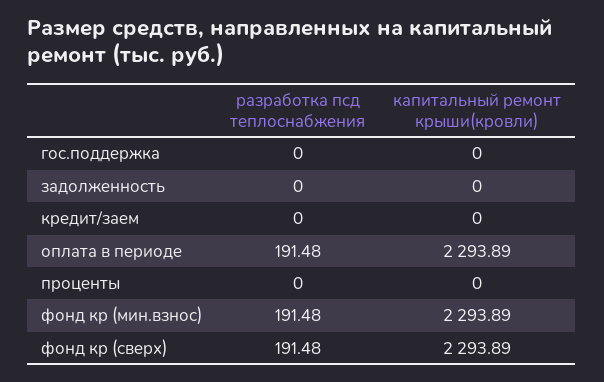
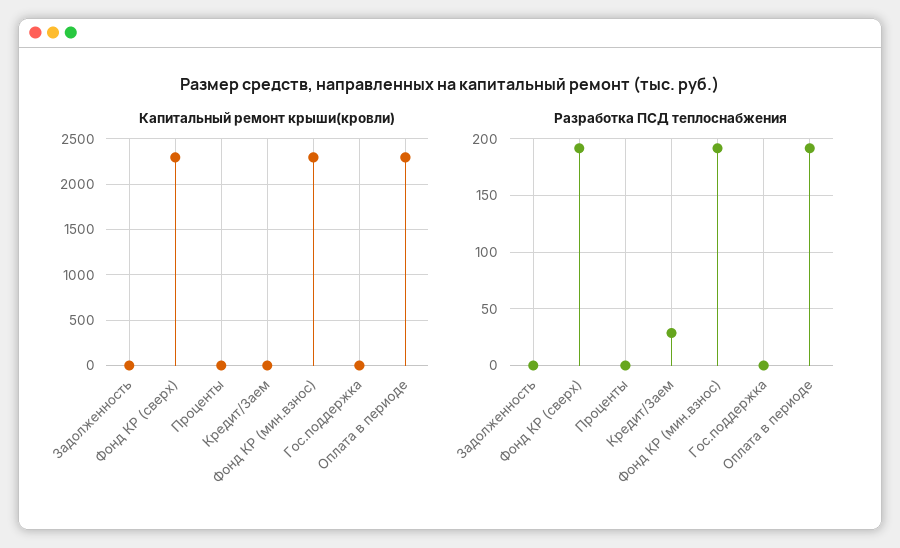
разработка псд теплоснабжения, кредит/заем: 0 -> 30

